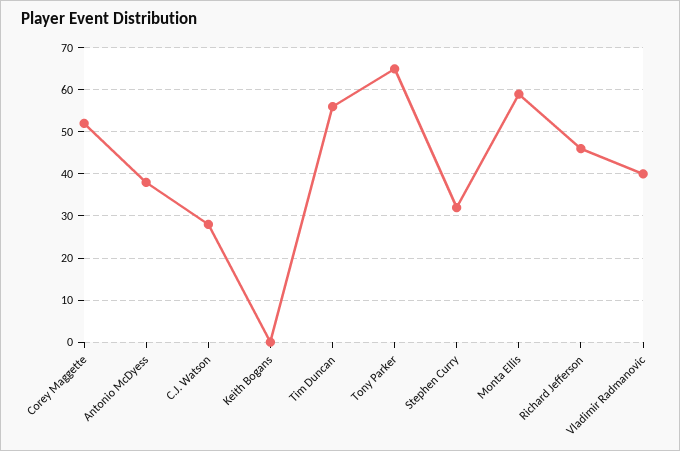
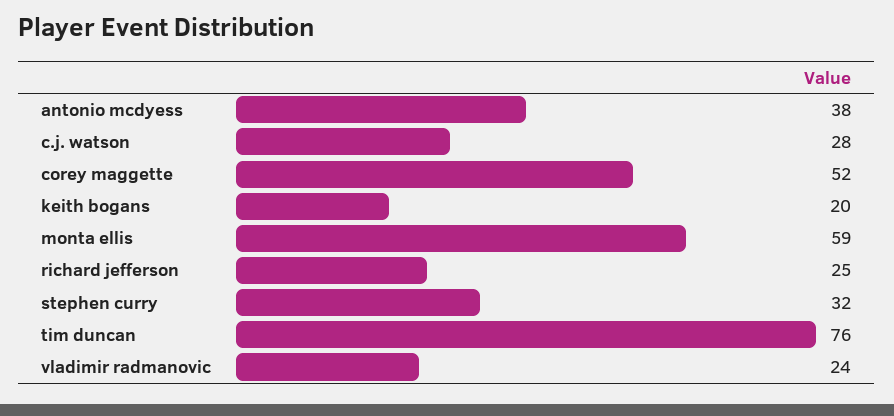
Keith Bogans: 0 -> 20
Tim Duncan: 55 -> 76
Tony Parker: 65 -> none
Richard Jefferson: 45 -> 25
Vladimir Radmanovic: 40 -> 24

